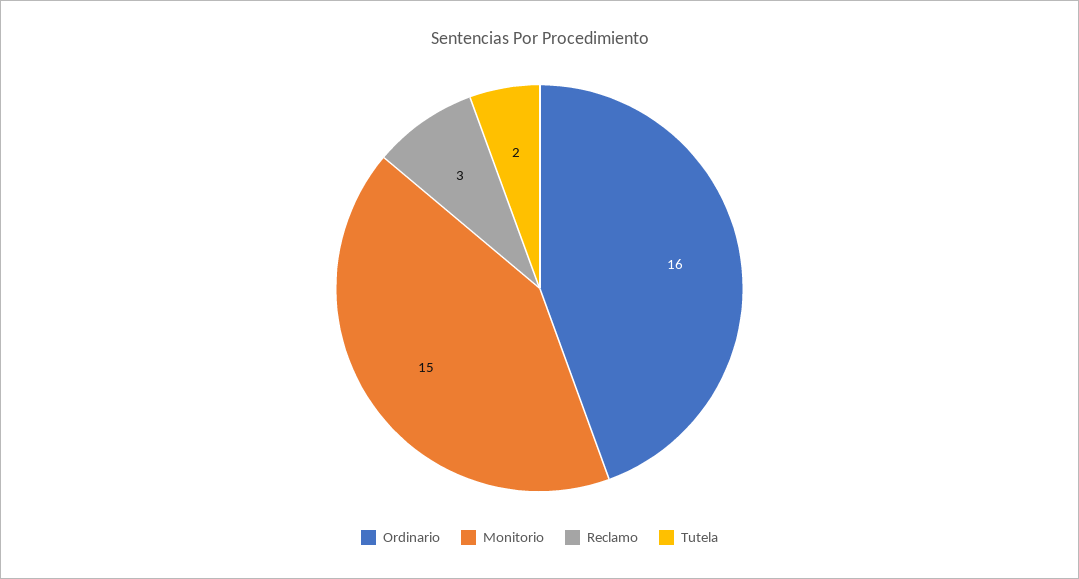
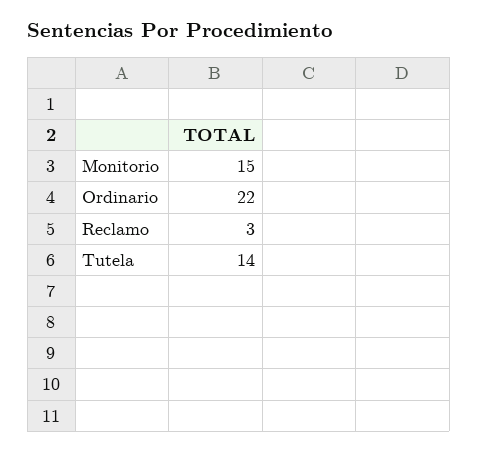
Ordinario: 16 -> 22
Tutela: 2 -> 14

